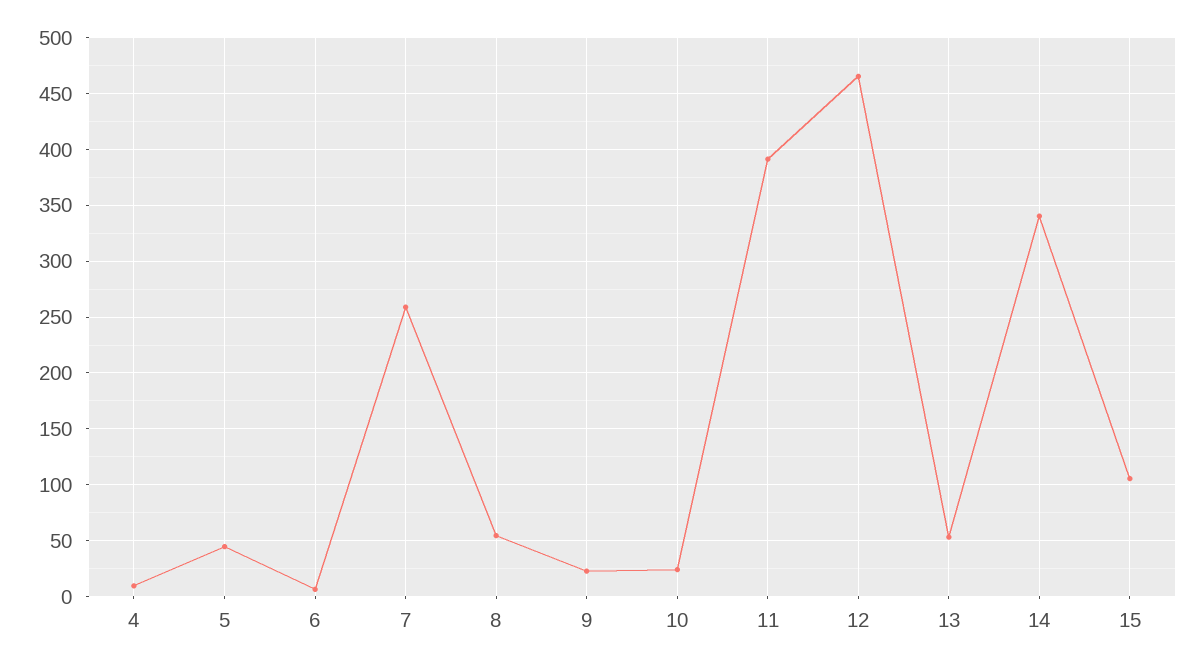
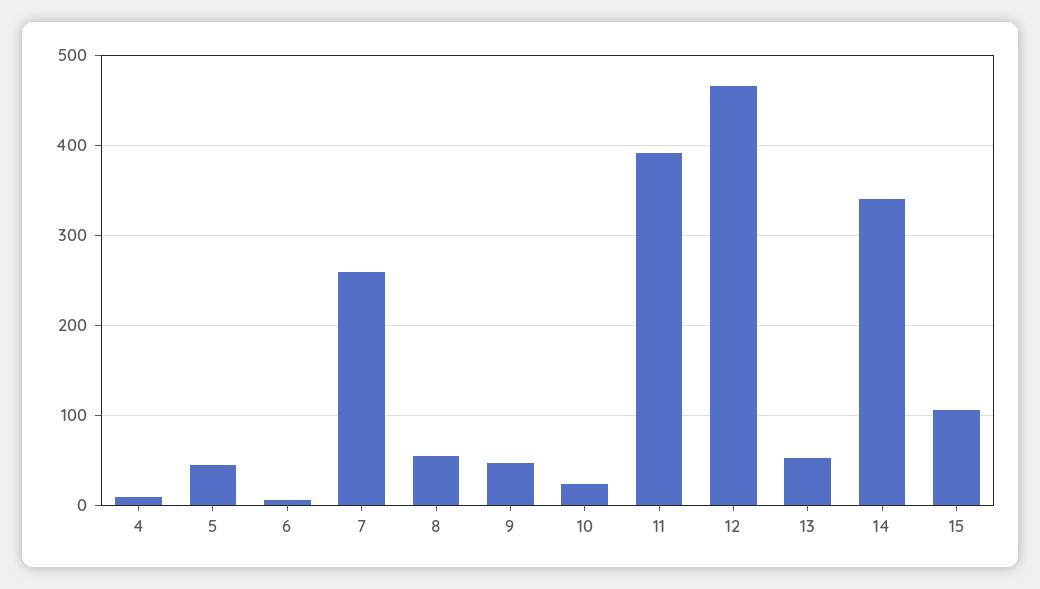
9: 20 -> 50

